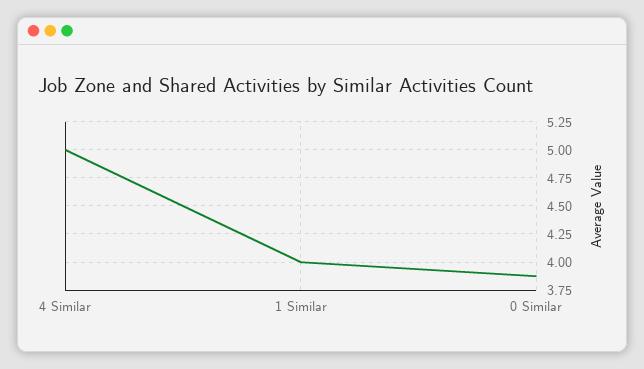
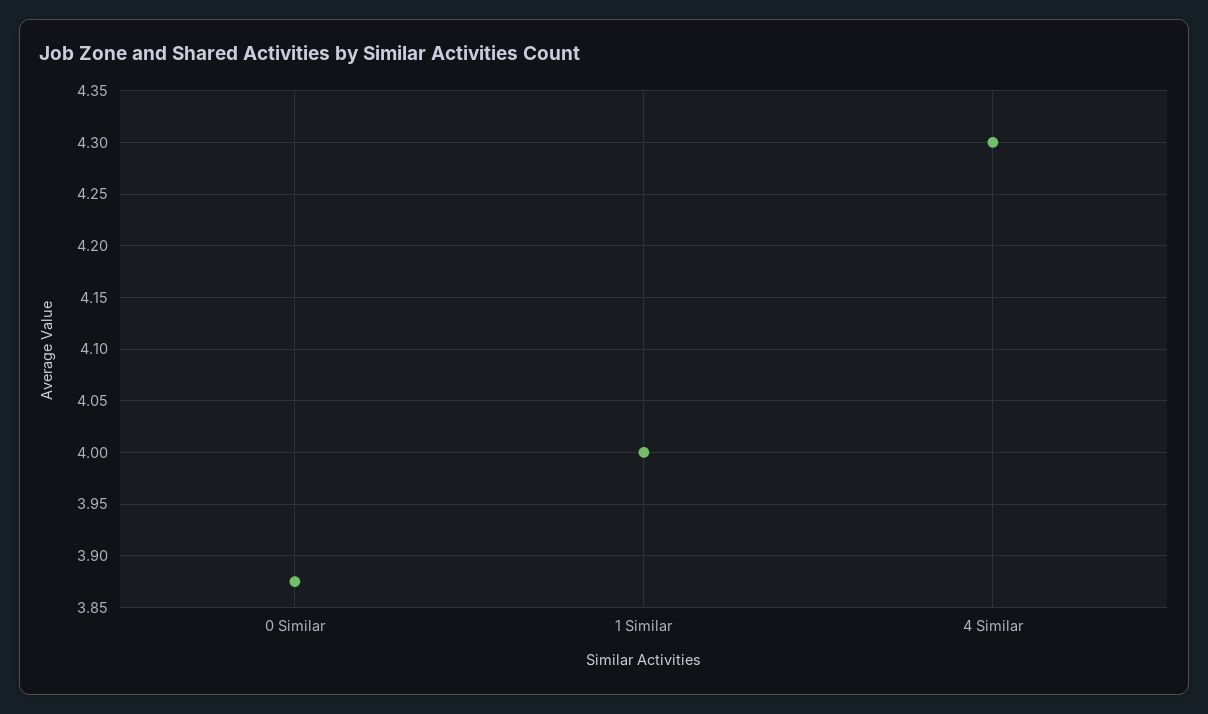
4 Similar: 5 -> 4.3

